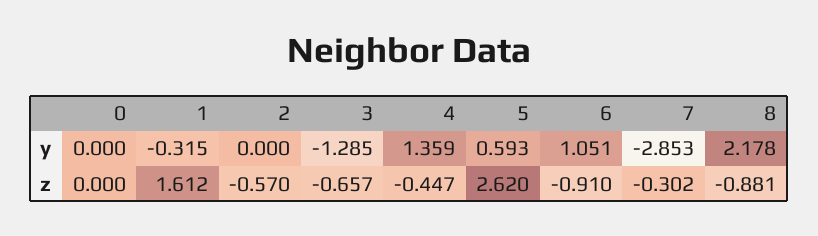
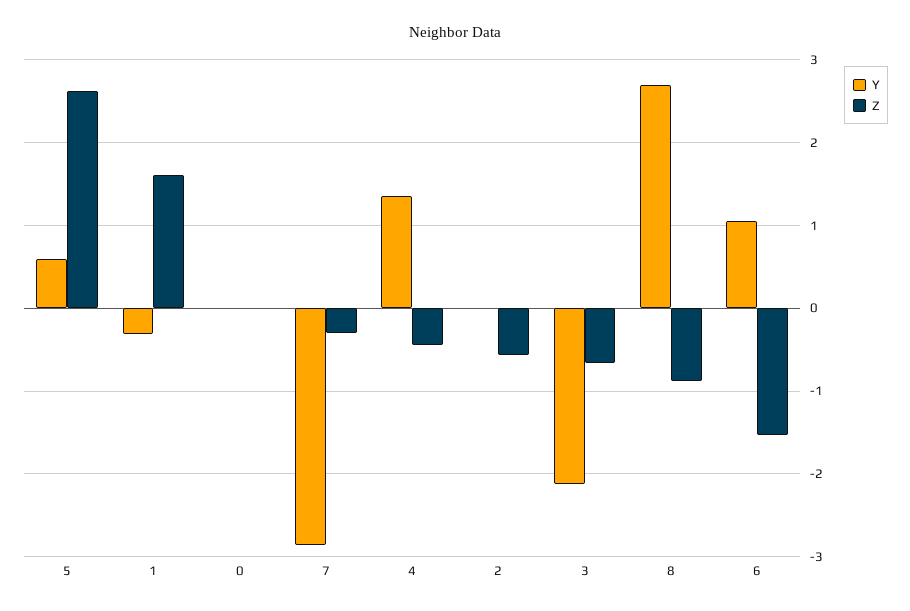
y, 3: -1.285 -> -2.1
y, 8: 2.178 -> 2.7
z, 6: -0.91 -> -1.5

